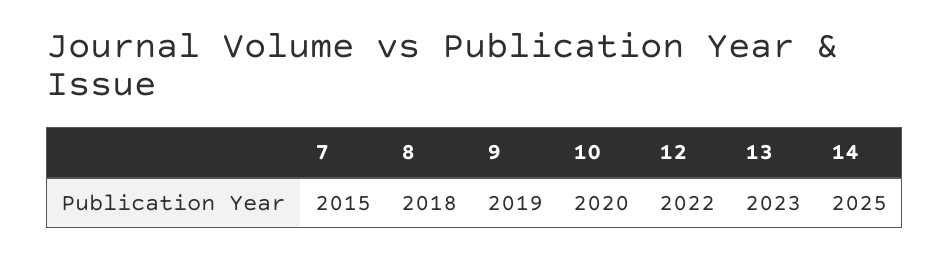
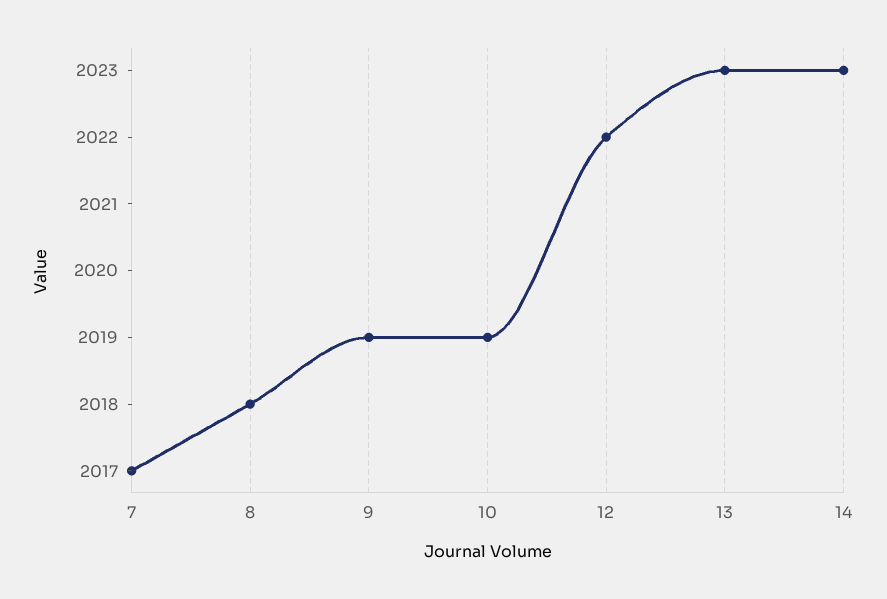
7: 2015 -> 2017
10: 2020 -> 2019
14: 2025 -> 2023

